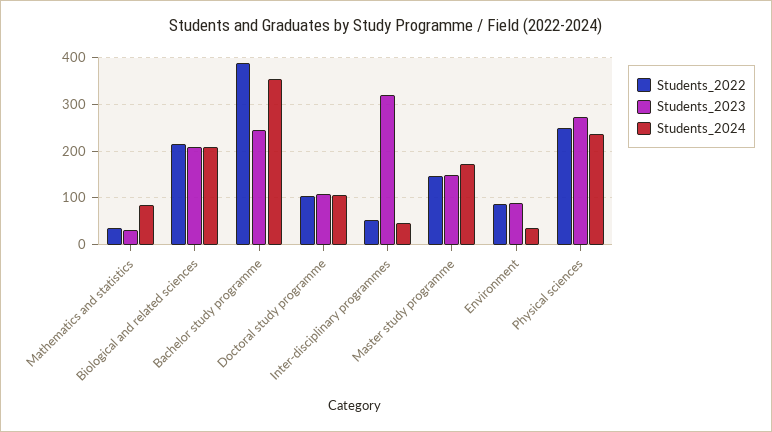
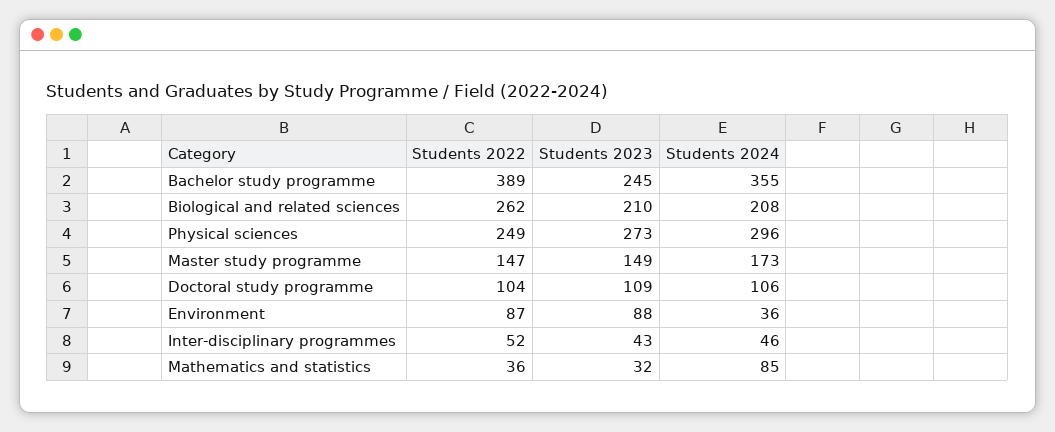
Students_2022, Biological and related sciences: 220 -> 262
Students_2023, Inter-disciplinary programmes: 320 -> 43
Students_2024, Physical sciences: 240 -> 296

